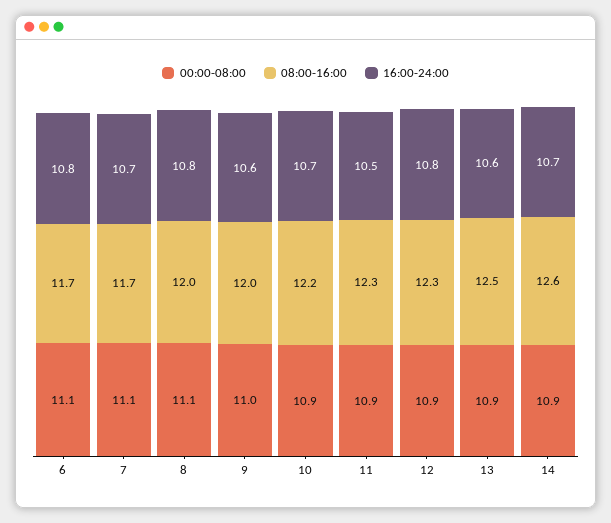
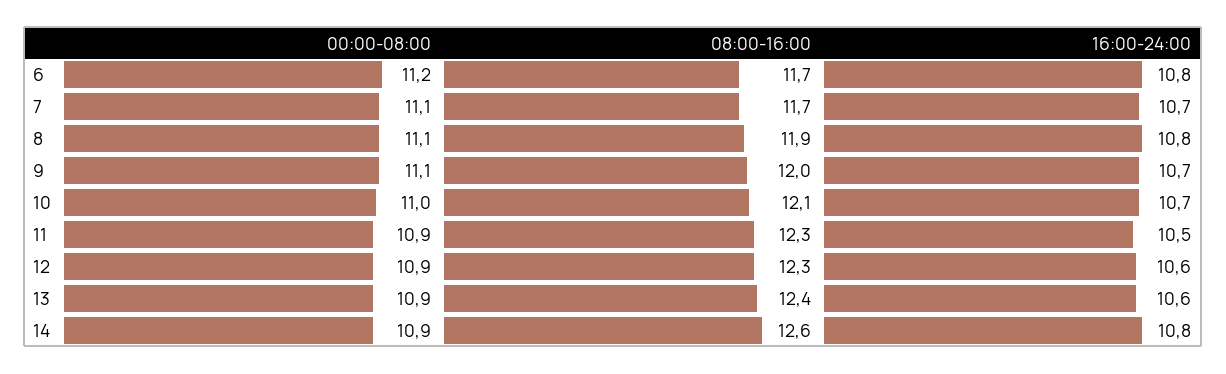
00:00-08:00, 6: 11.1 -> 11.2
08:00-16:00, 8: 12 -> 11.9
00:00-08:00, 9: 11 -> 11.1
16:00-24:00, 9: 10.6 -> 10.7
00:00-08:00, 10: 10.9 -> 11
08:00-16:00, 10: 12.2 -> 12.1
16:00-24:00, 12: 10.8 -> 10.6
08:00-16:00, 13: 12.5 -> 12.4
16:00-24:00, 14: 10.7 -> 10.8

